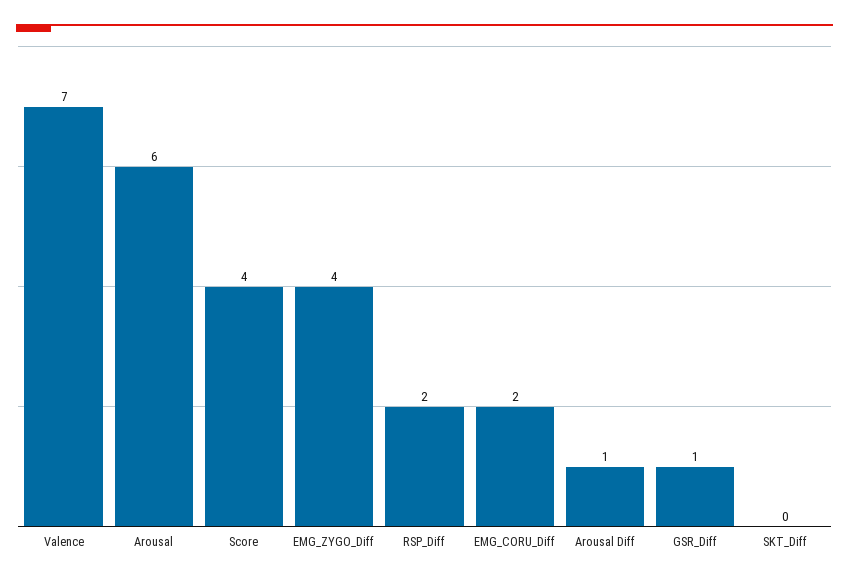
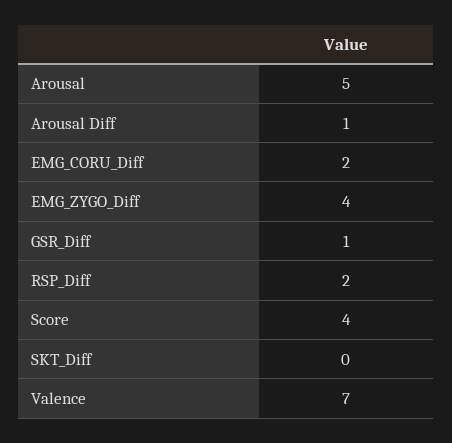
Arousal: 6 -> 5

